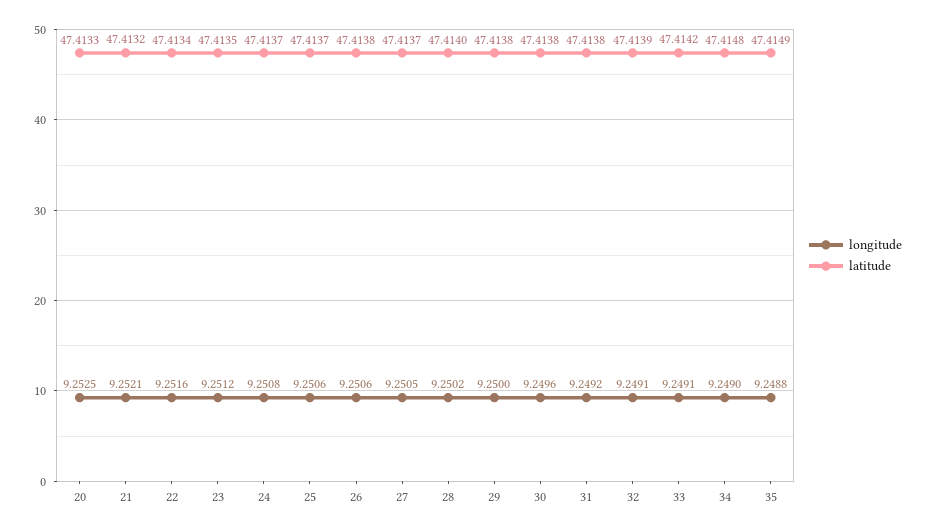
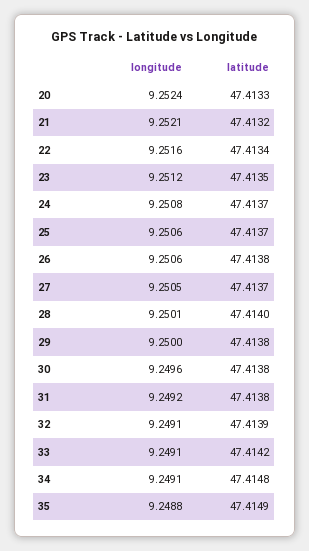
longitude, 20: 9.2525 -> 9.2524
longitude, 28: 9.2502 -> 9.2501
longitude, 34: 9.249 -> 9.2491

